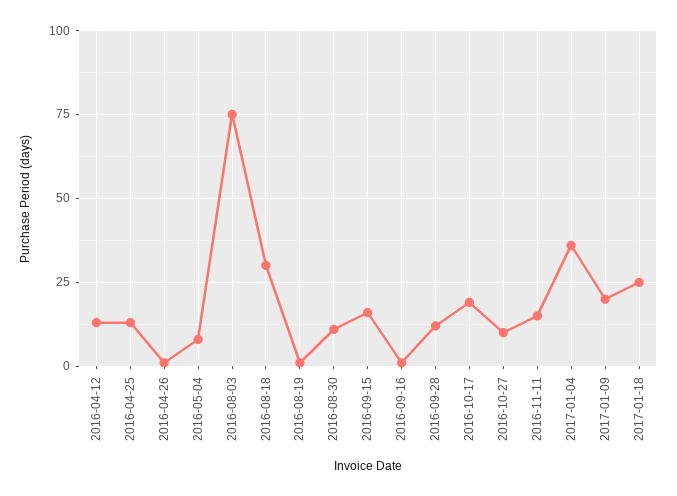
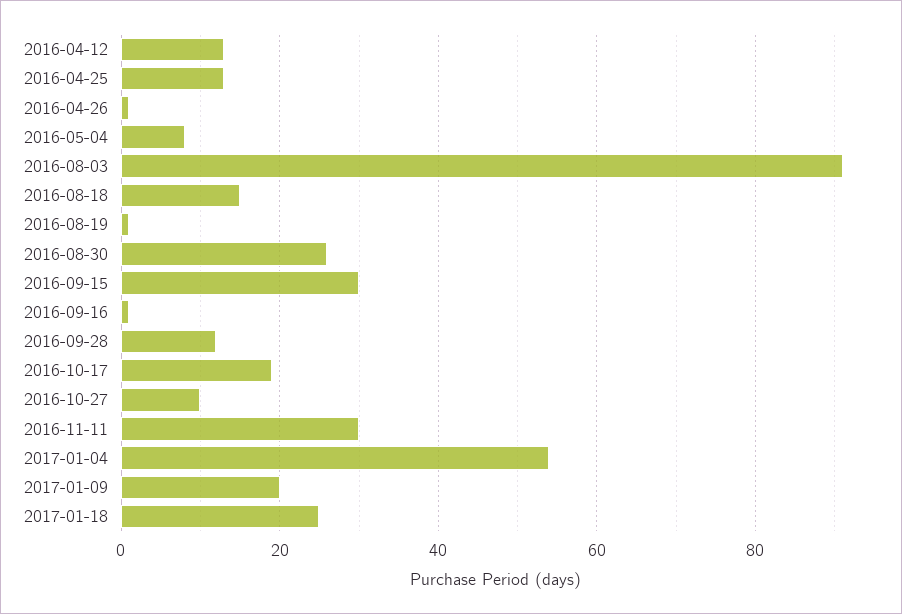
2016-08-03: 75 -> 90
2016-08-18: 30 -> 15
2016-08-30: 10 -> 25
2016-09-15: 15 -> 30
2016-11-11: 15 -> 30
2017-01-04: 35 -> 55

